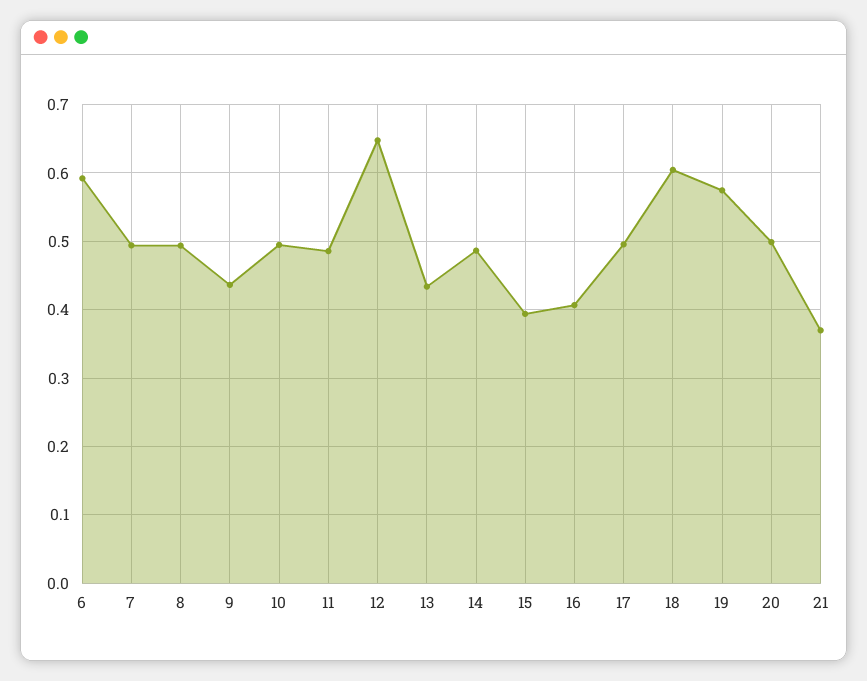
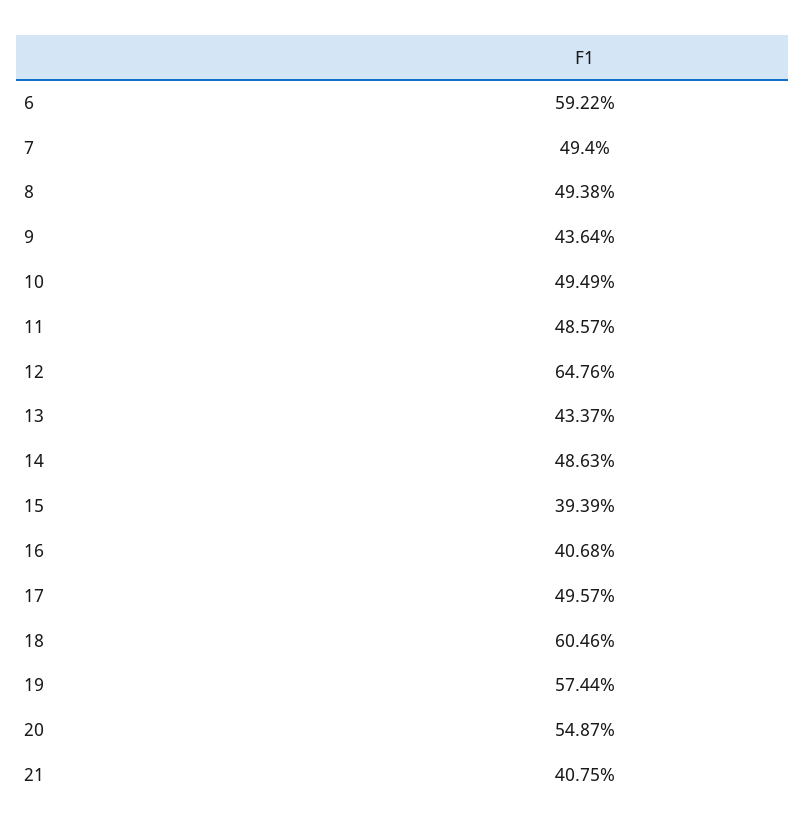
20: 0.5 -> 0.5487
21: 0.37 -> 0.4075

